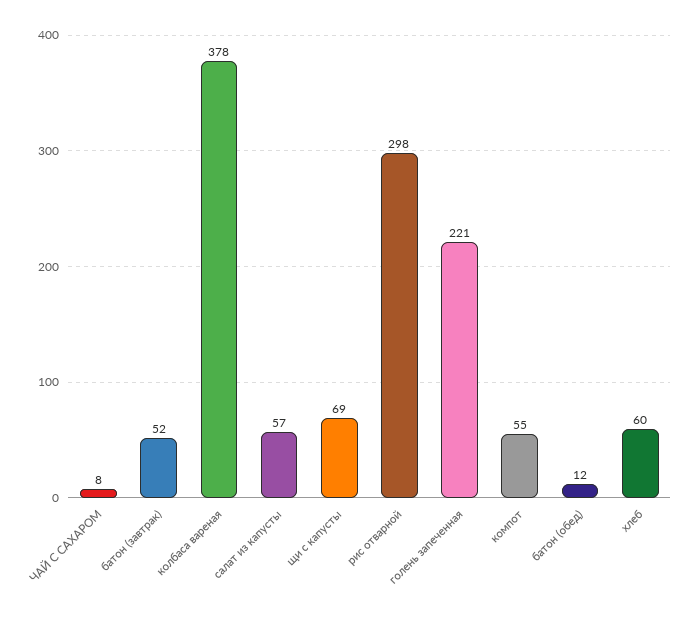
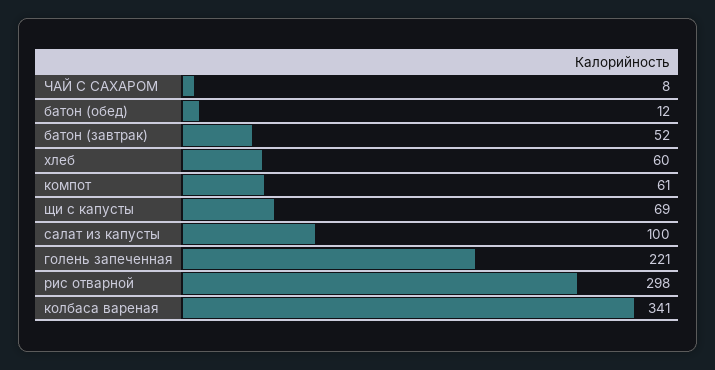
колбаса вареная: 378 -> 341
салат из капусты: 57 -> 100
компот: 55 -> 61

